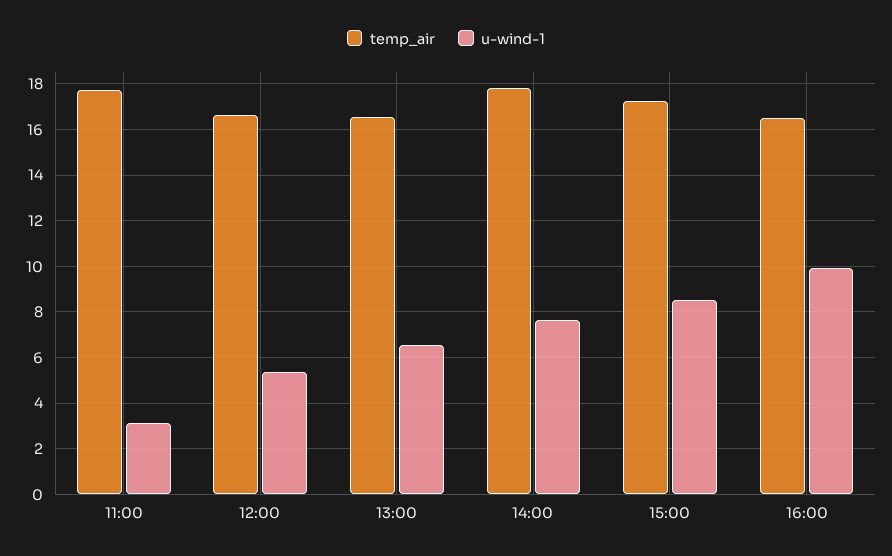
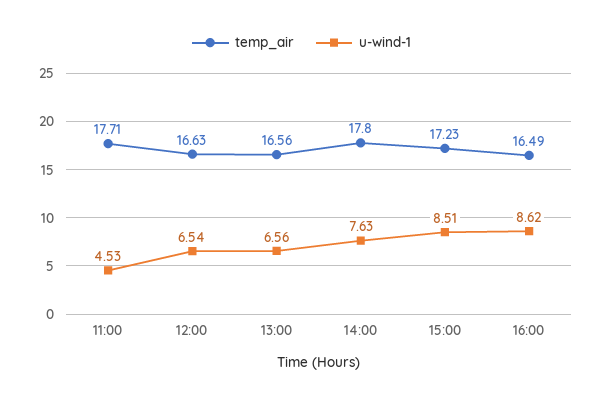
u-wind-1, 11:00: 3 -> 4.53
u-wind-1, 12:00: 5.5 -> 6.54
u-wind-1, 16:00: 10 -> 8.62

